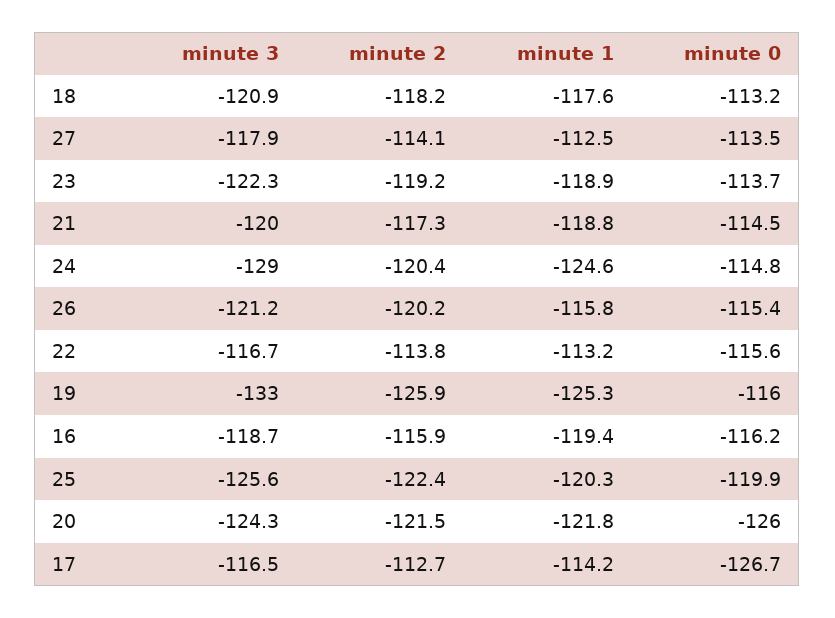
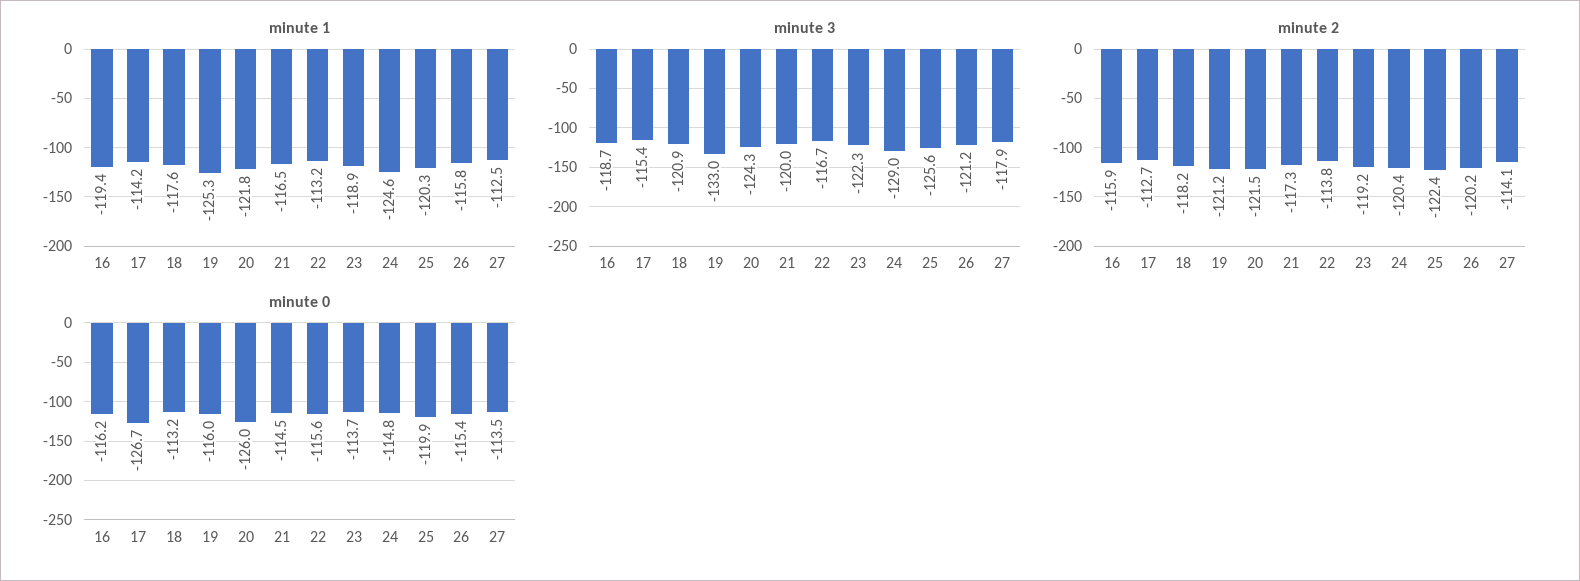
minute 1, 21: -118.8 -> -116.5
minute 2, 19: -125.9 -> -121.2
minute 3, 17: -116.5 -> -115.4

